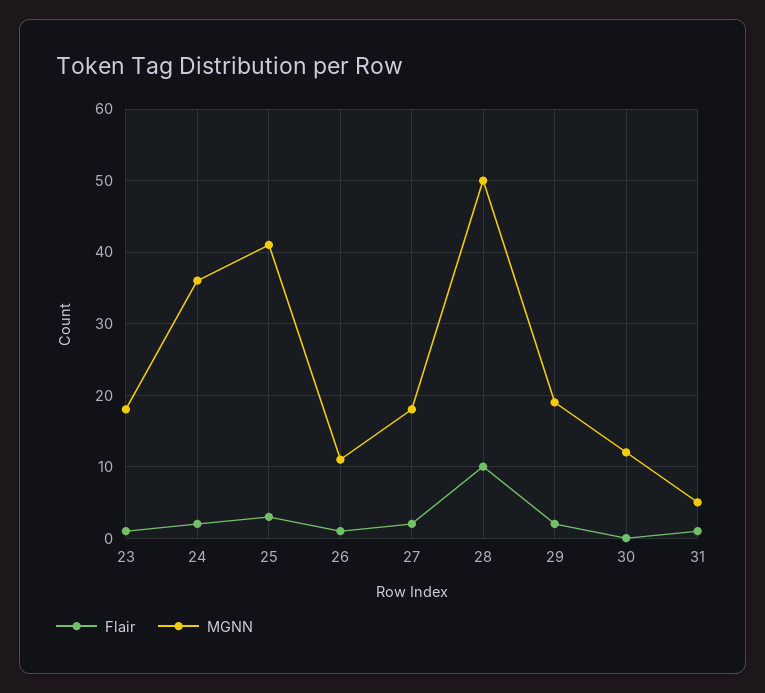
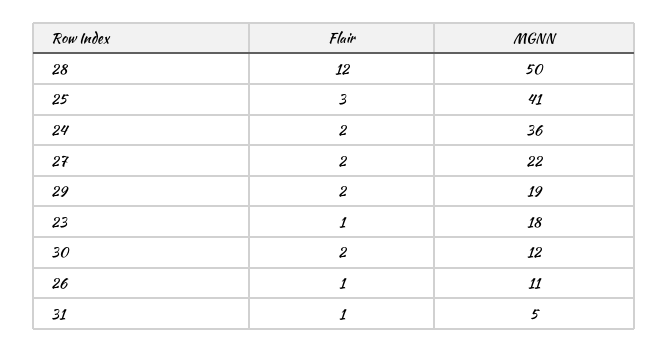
MGNN, 27: 18 -> 22
Flair, 28: 10 -> 12
Flair, 30: 0 -> 2

